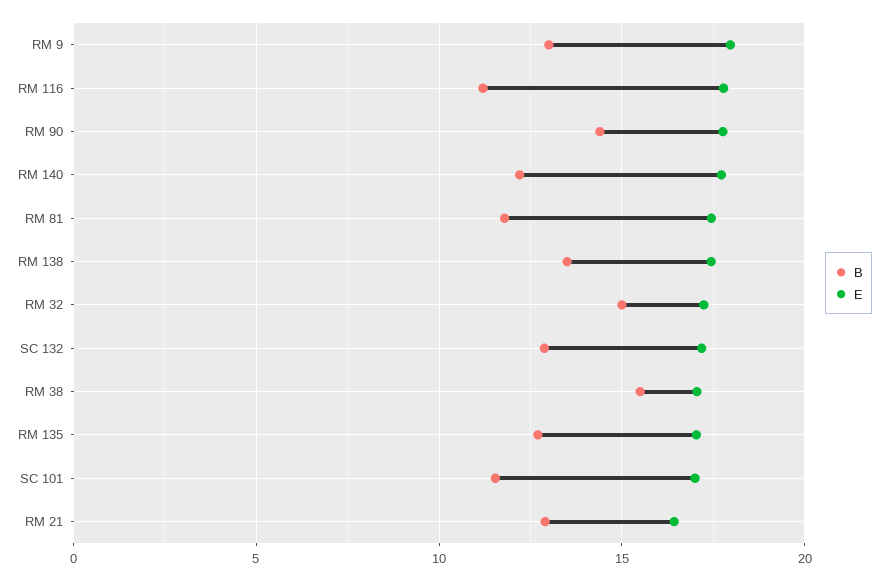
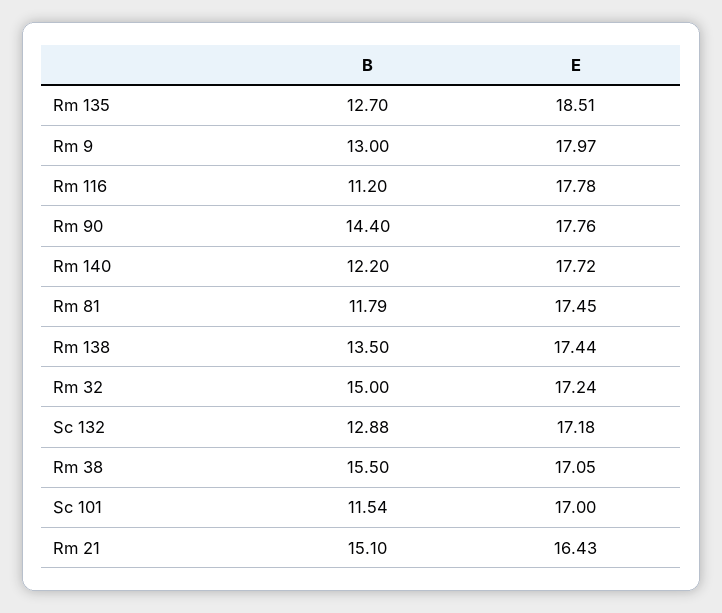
E, RM 135: 17 -> 18.51
B, RM 21: 13 -> 15.1

